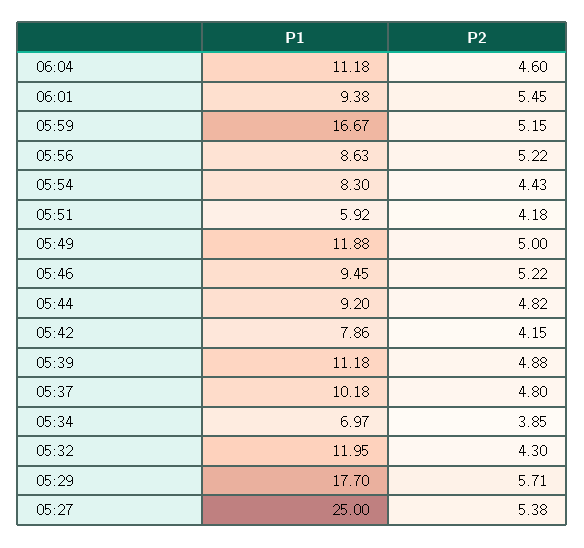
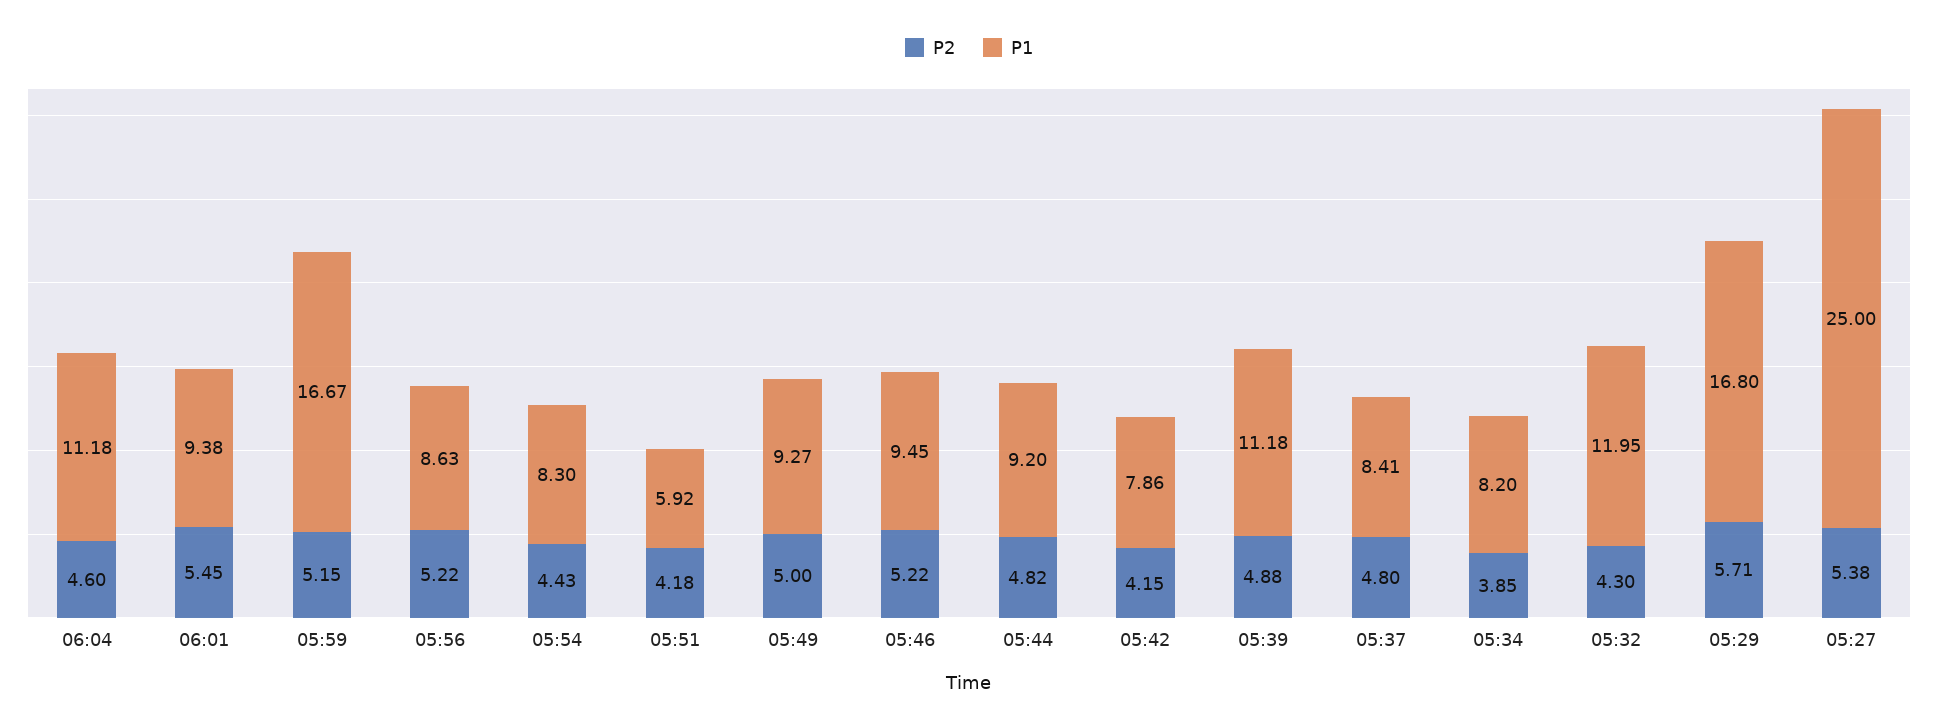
P1, 05:49: 11.88 -> 9.27
P1, 05:37: 10.18 -> 8.41
P1, 05:34: 6.97 -> 8.2
P1, 05:29: 17.7 -> 16.8

